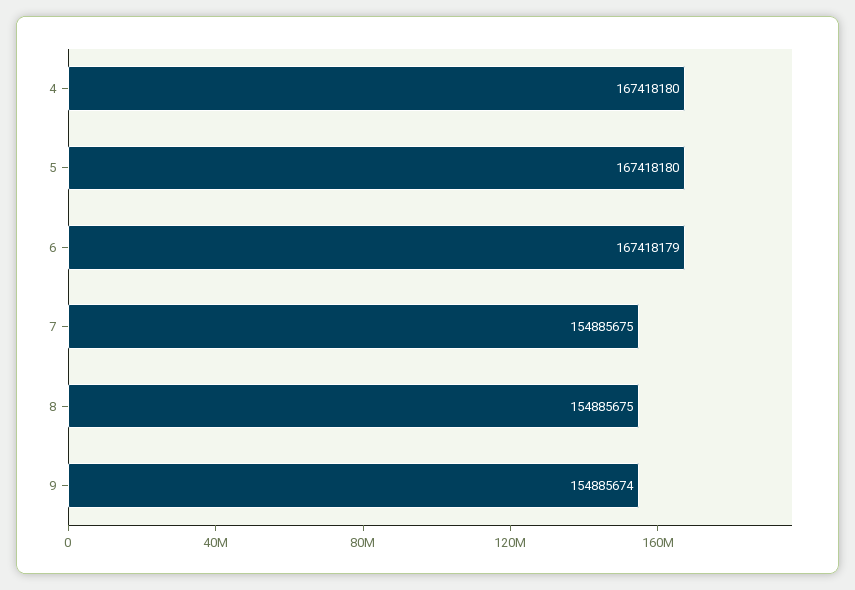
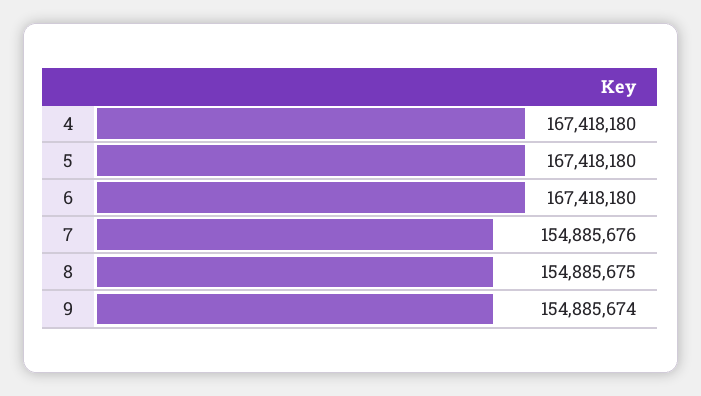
6: 167418179 -> 167418180
7: 154885675 -> 154885676

